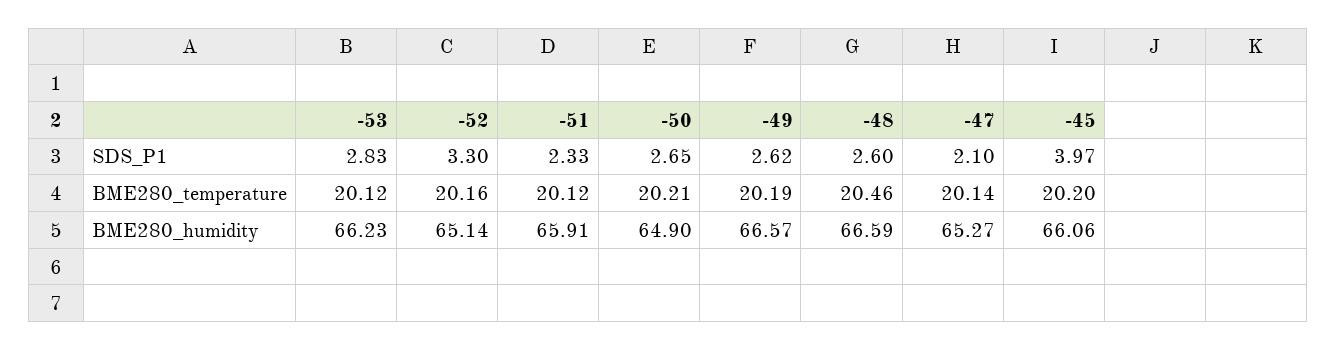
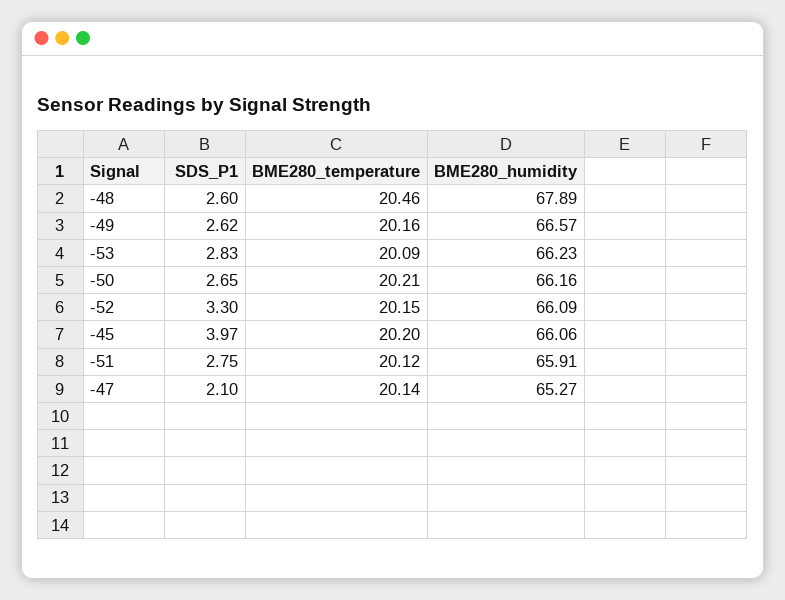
-51, SDS_P1: 2.33 -> 2.75
-53, BME280_temperature: 20.12 -> 20.09
-52, BME280_temperature: 20.16 -> 20.15
-49, BME280_temperature: 20.19 -> 20.16
-52, BME280_humidity: 65.14 -> 66.09
-50, BME280_humidity: 64.9 -> 66.16
-48, BME280_humidity: 66.59 -> 67.89

